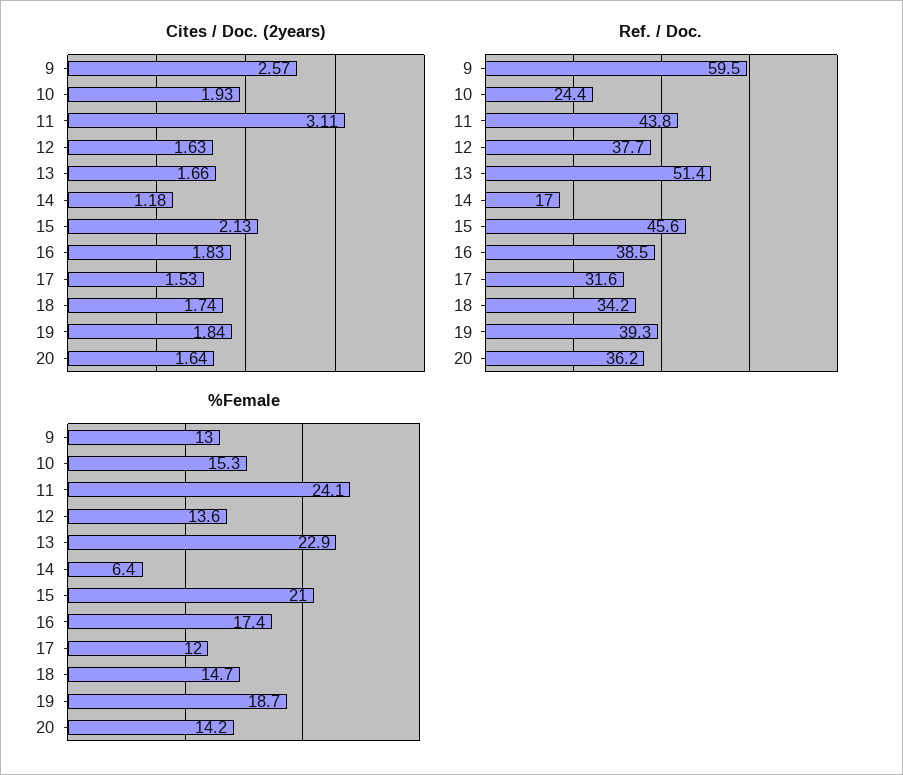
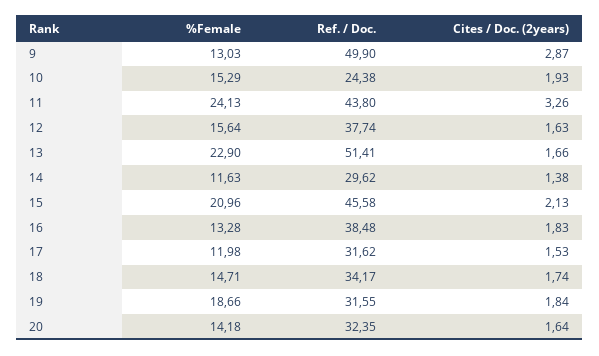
Cites / Doc. (2years), 9: 2.57 -> 2.87
Cites / Doc. (2years), 11: 3.11 -> 3.26
Cites / Doc. (2years), 14: 1.18 -> 1.38
Ref. / Doc., 9: 59.5 -> 49.9
Ref. / Doc., 14: 17 -> 29.62
Ref. / Doc., 19: 39.3 -> 31.55
Ref. / Doc., 20: 36.2 -> 32.35
%Female, 12: 13.6 -> 15.64
%Female, 14: 6.4 -> 11.63
%Female, 16: 17.4 -> 13.28

